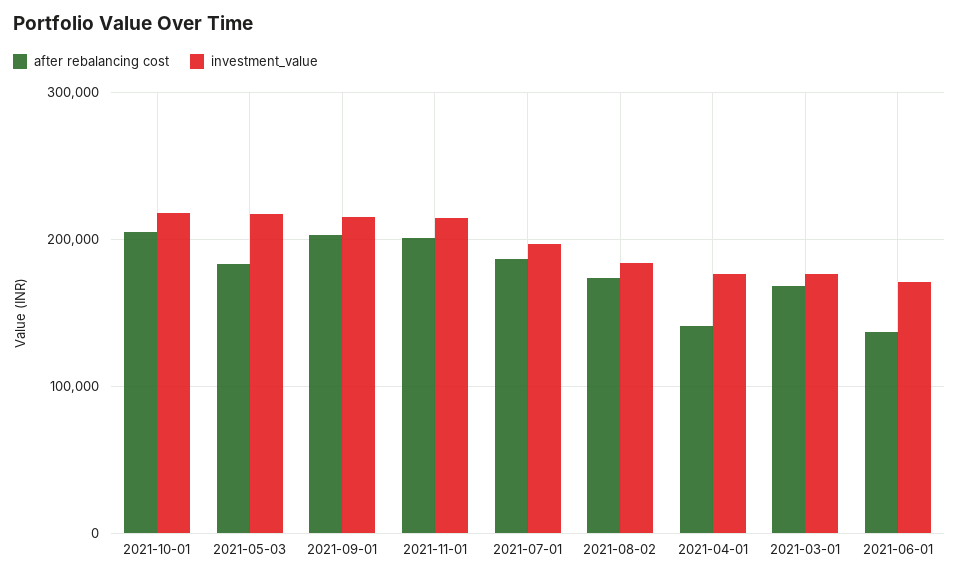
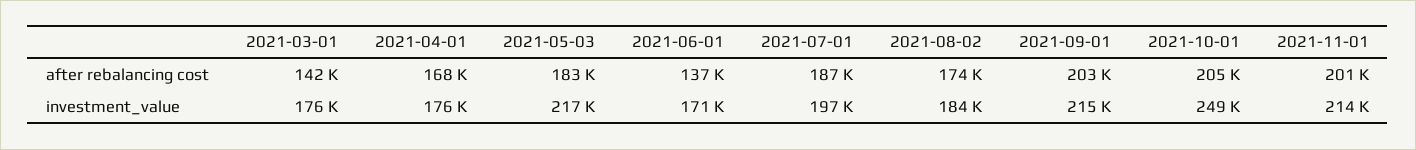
investment_value, 2021-10-01: 220000 -> 249000
after rebalancing cost, 2021-04-01: 140000 -> 168000
after rebalancing cost, 2021-03-01: 170000 -> 142000

